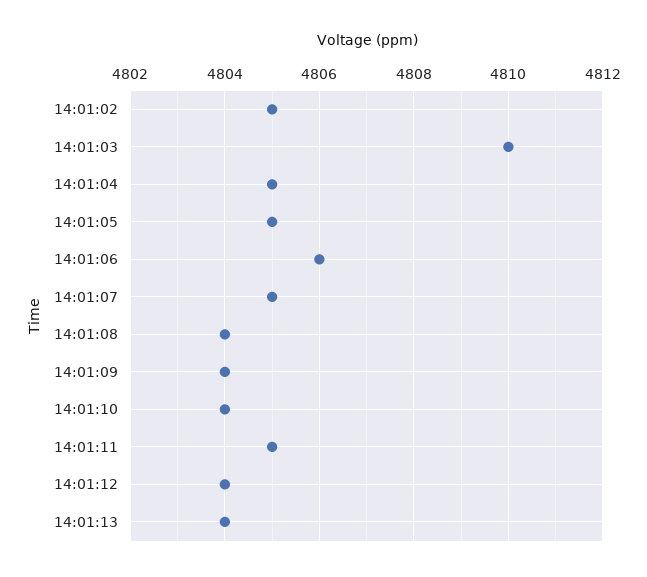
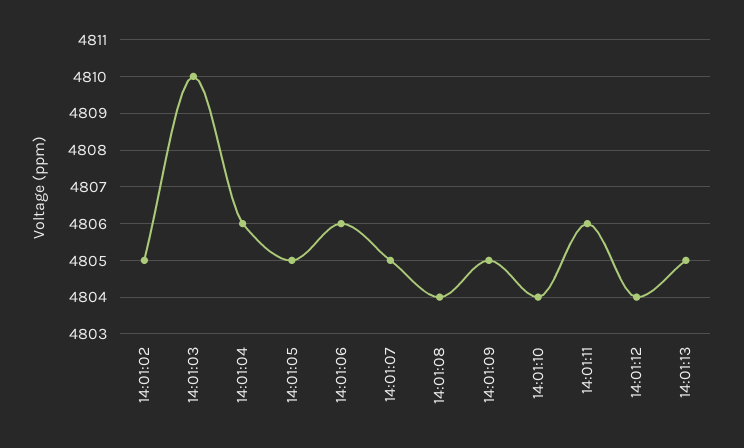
14:01:04: 4805 -> 4806
14:01:09: 4804 -> 4805
14:01:11: 4805 -> 4806
14:01:13: 4804 -> 4805

